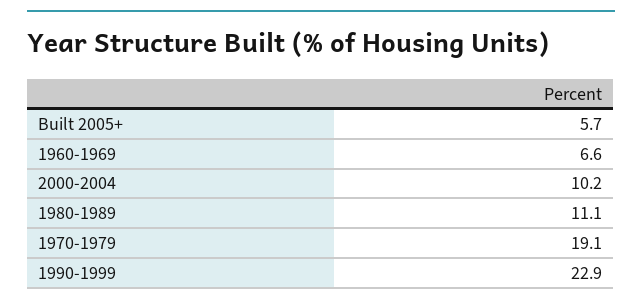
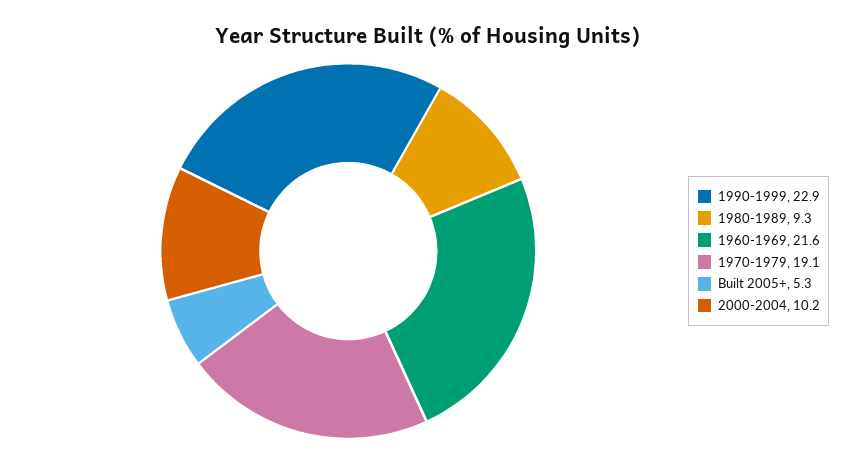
Built 2005+: 5.7 -> 5.3
1960-1969: 6.6 -> 21.6
1980-1989: 11.1 -> 9.3

